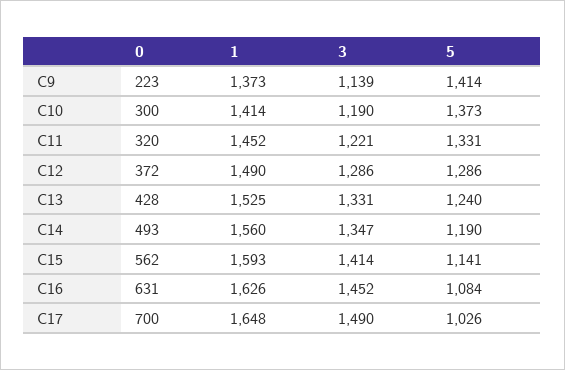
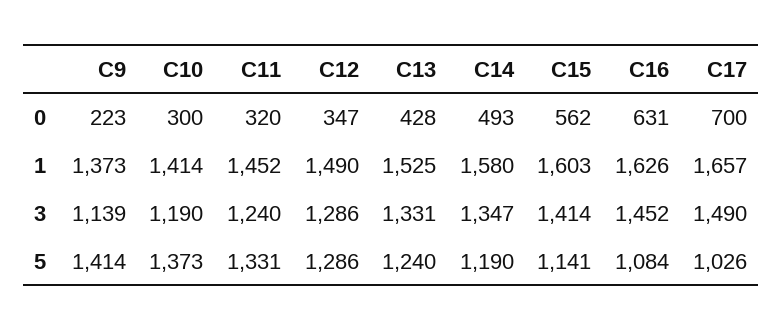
3, C11: 1221 -> 1240
0, C12: 372 -> 347
1, C14: 1560 -> 1580
1, C15: 1593 -> 1603
1, C17: 1648 -> 1657

